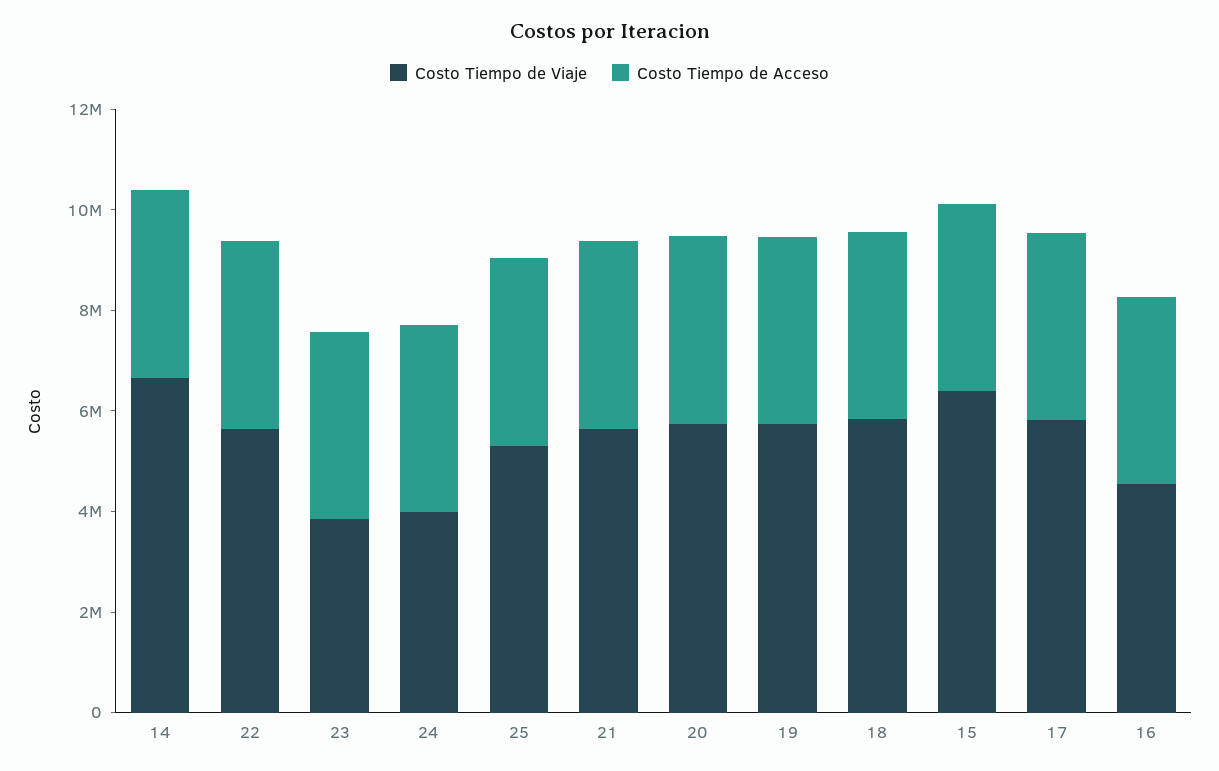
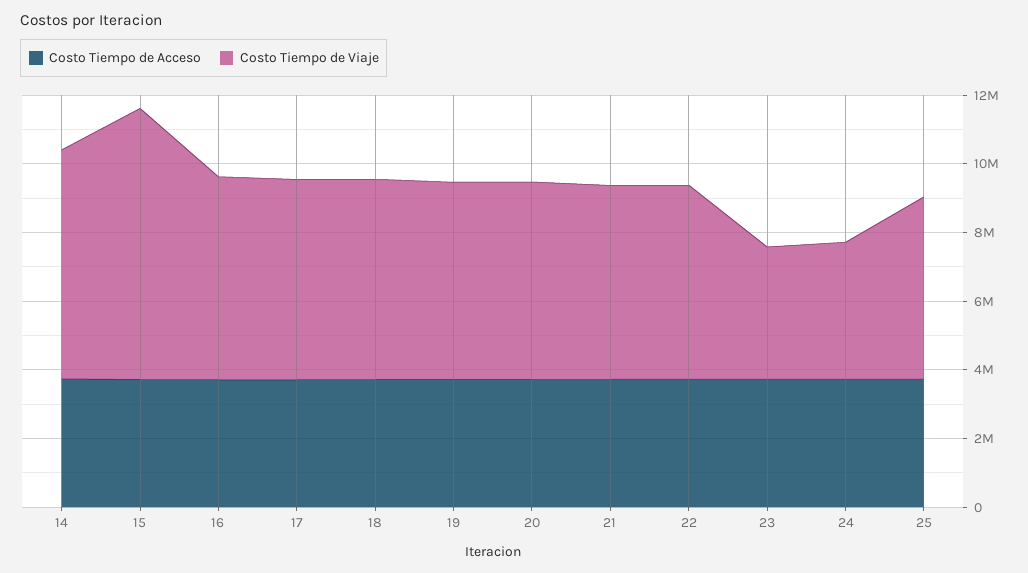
Costo Tiempo de Viaje, 15: 6500000 -> 8000000
Costo Tiempo de Viaje, 16: 4500000 -> 6000000

